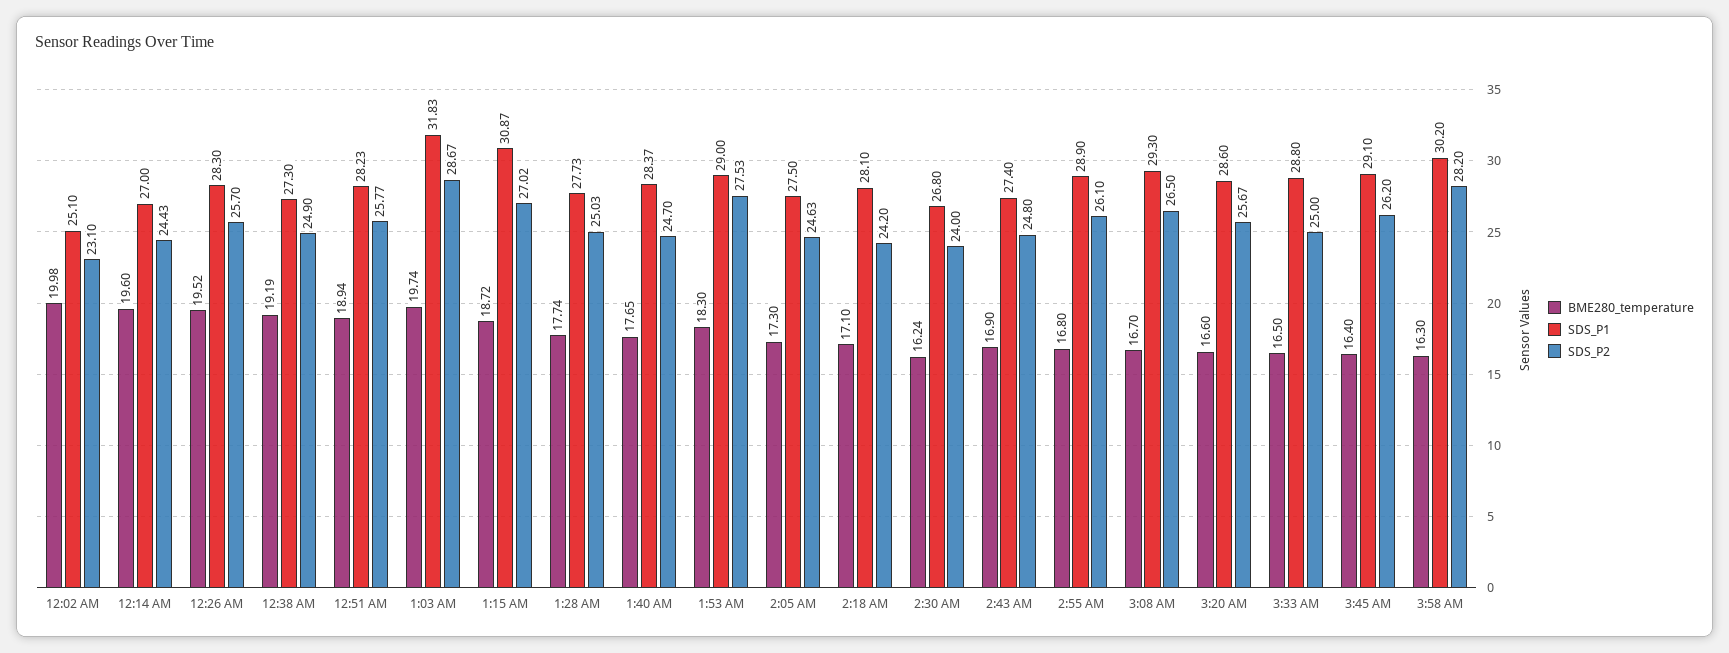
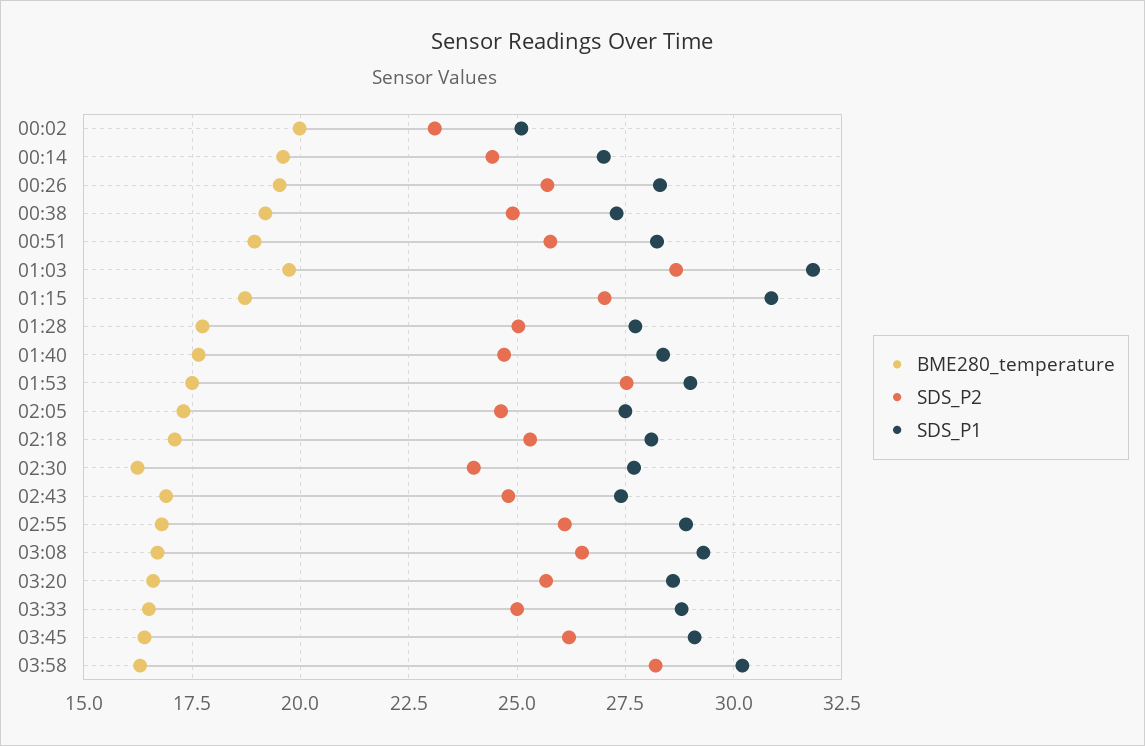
BME280_temperature, 1:53 AM: 18.3 -> 17.5
SDS_P2, 2:18 AM: 24.2 -> 25.25
SDS_P1, 2:30 AM: 26.8 -> 27.75

